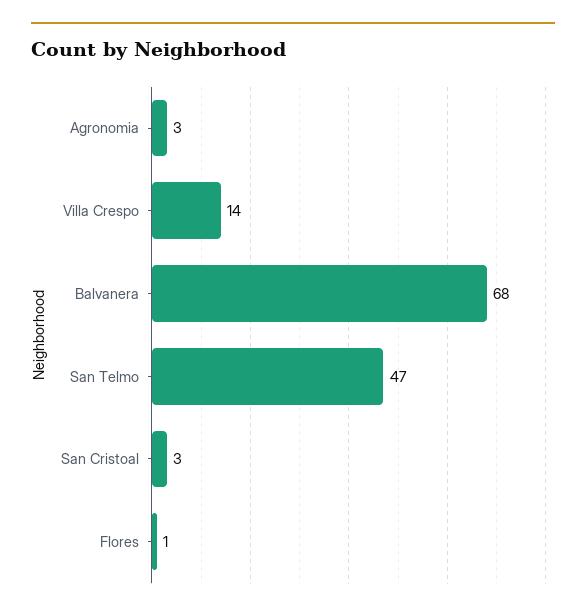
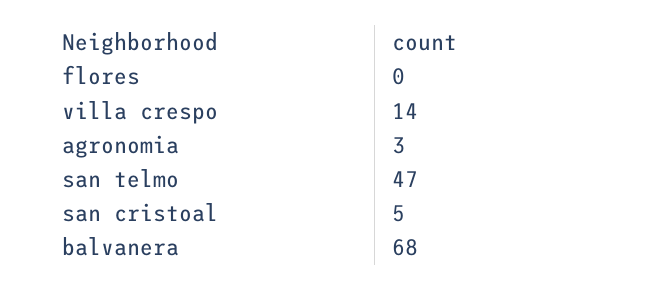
San Cristoal: 3 -> 5
Flores: 1 -> 0

